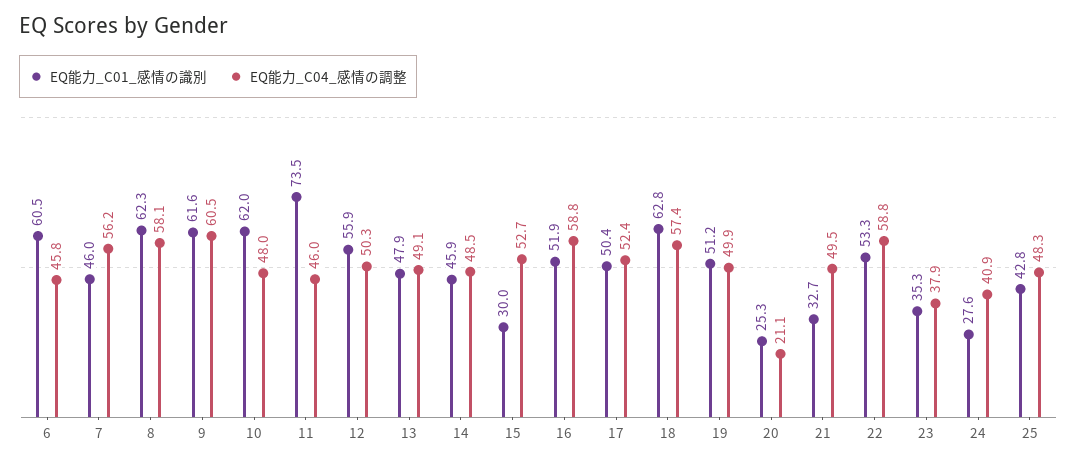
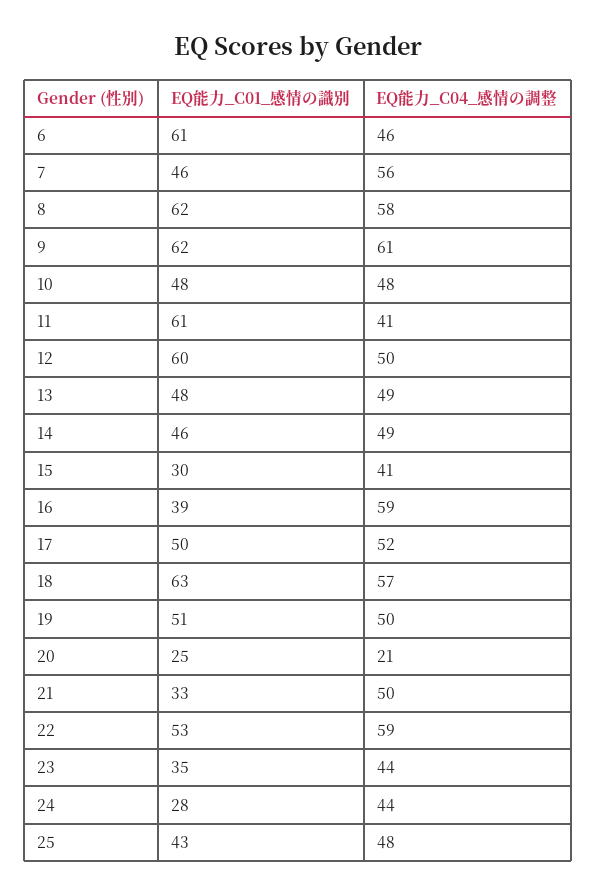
EQ能力_C01_感情の識別, 10: 62 -> 48
EQ能力_C01_感情の識別, 11: 73.5 -> 61
EQ能力_C04_感情の調整, 11: 46 -> 41
EQ能力_C01_感情の識別, 12: 55.9 -> 60
EQ能力_C04_感情の調整, 15: 52.7 -> 41
EQ能力_C01_感情の識別, 16: 51.9 -> 39
EQ能力_C04_感情の調整, 23: 37.9 -> 44
EQ能力_C04_感情の調整, 24: 40.9 -> 44

